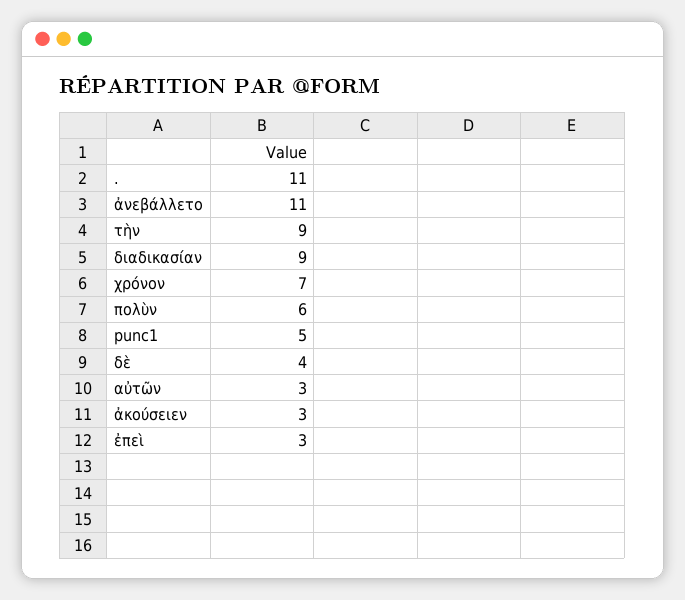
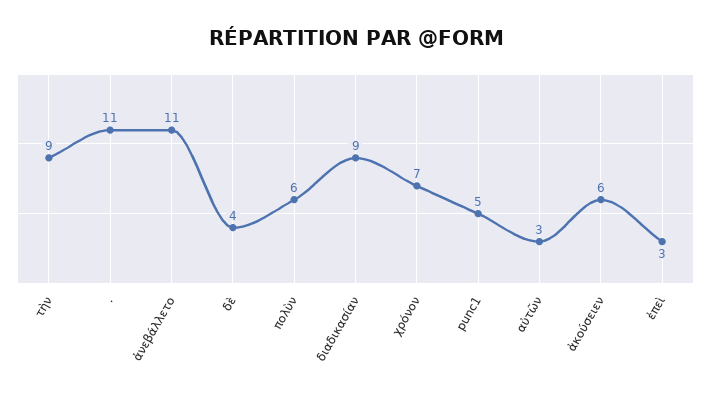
ἀκούσειεν: 3 -> 6

